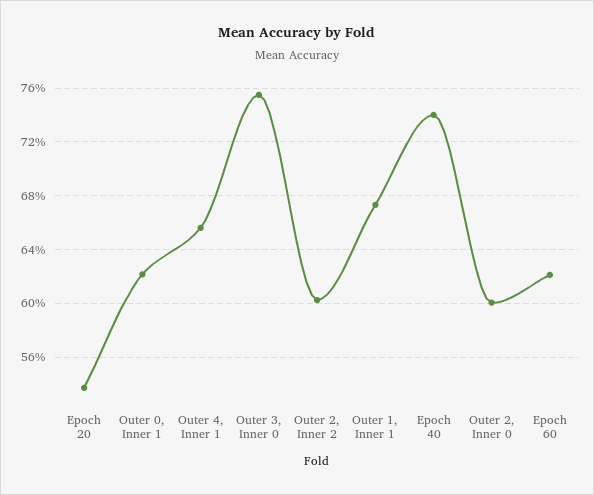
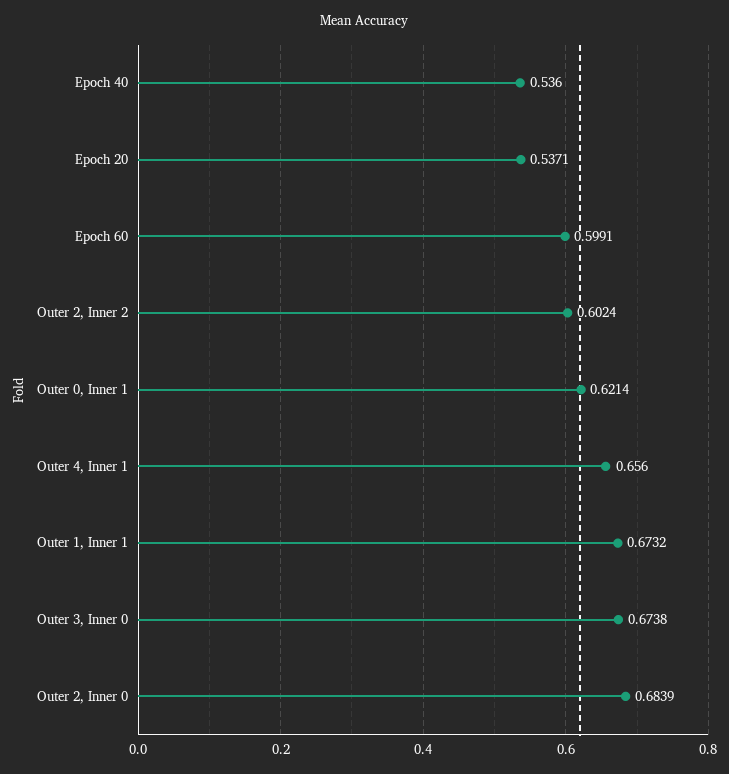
Outer 3, Inner 0: 0.755 -> 0.6738
Epoch 40: 0.74 -> 0.536
Outer 2, Inner 0: 0.6 -> 0.6839
Epoch 60: 0.62 -> 0.5991

